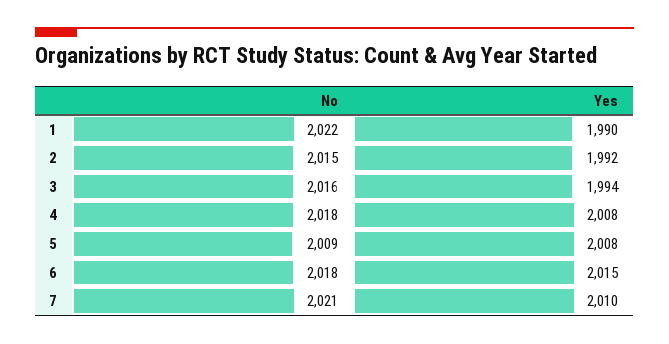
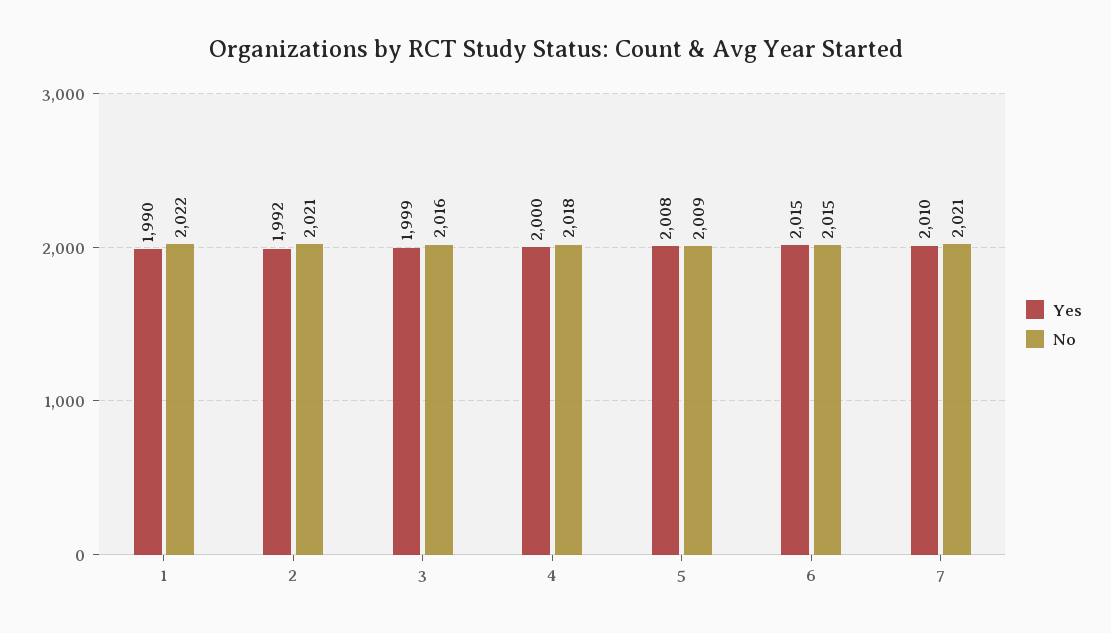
No, 2: 2015 -> 2021
Yes, 3: 1994 -> 1999
Yes, 4: 2008 -> 2000
No, 6: 2018 -> 2015

